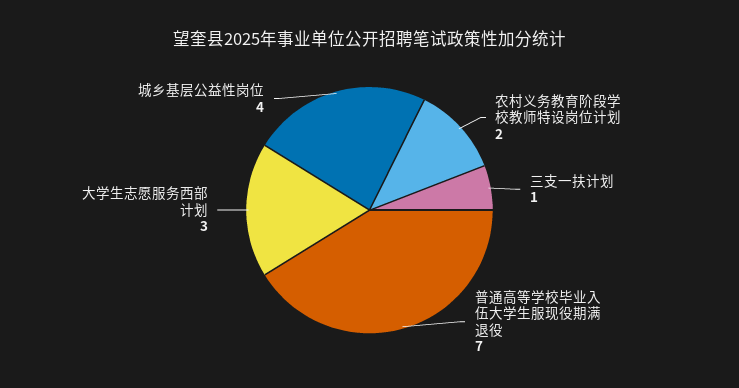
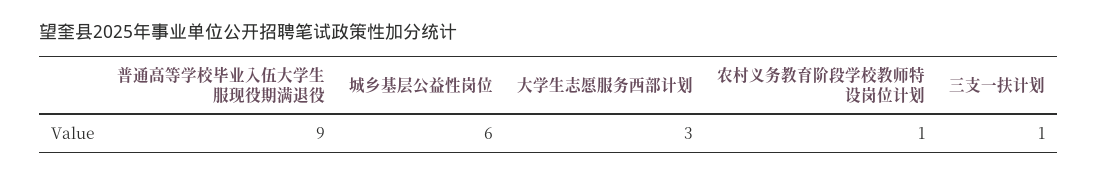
农村义务教育阶段学校教师特设岗位计划: 2 -> 1
普通高等学校毕业入伍大学生服现役期满退役: 7 -> 9
城乡基层公益性岗位: 4 -> 6

